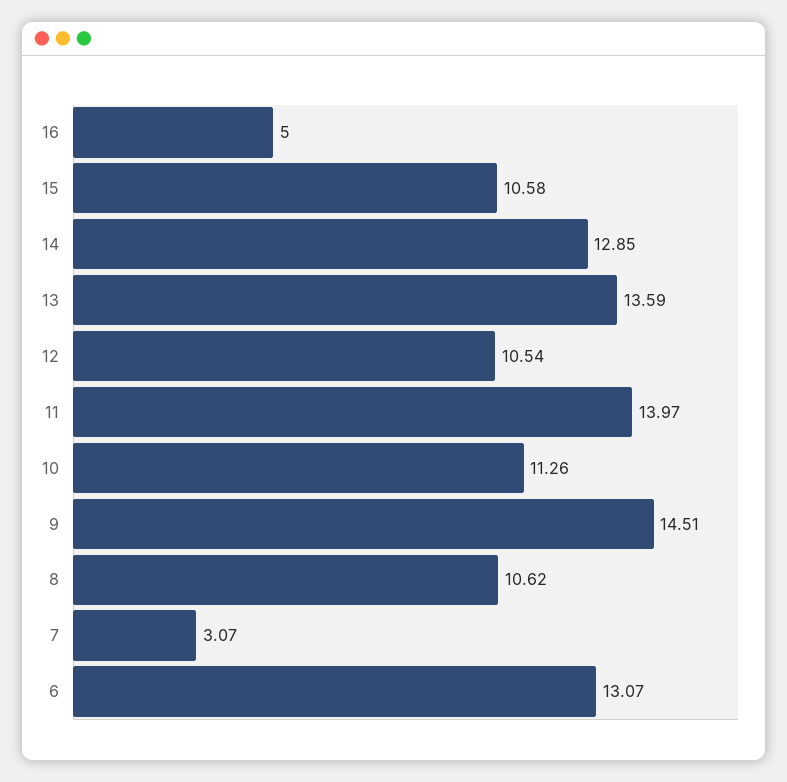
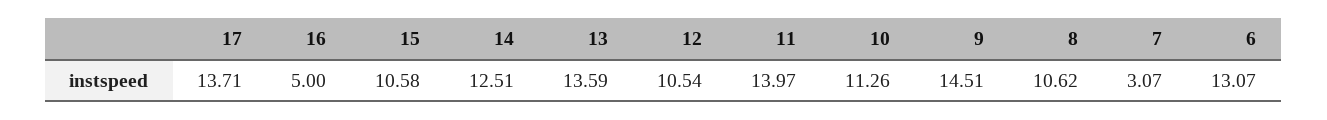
14: 12.85 -> 12.51
17: none -> 13.71

